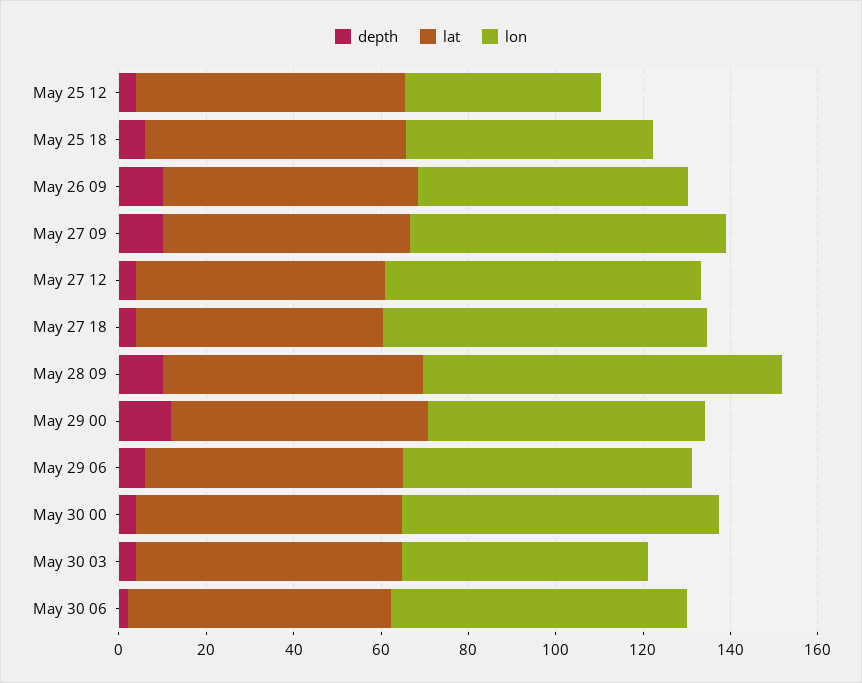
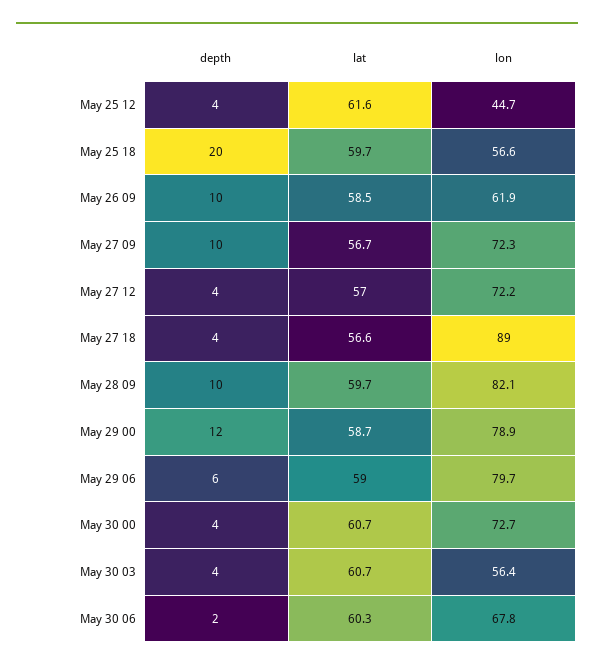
depth, May 25 18: 5 -> 20
lon, May 27 18: 75 -> 89
lon, May 29 00: 65 -> 78.9
lon, May 29 06: 65 -> 79.7

